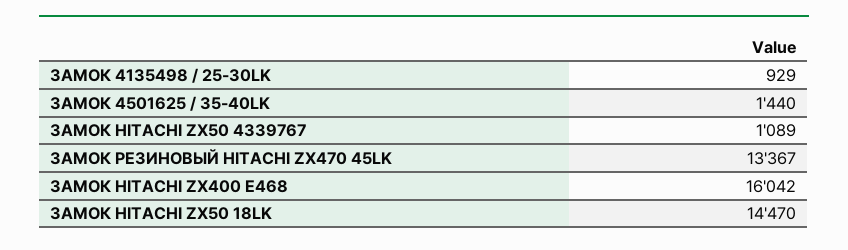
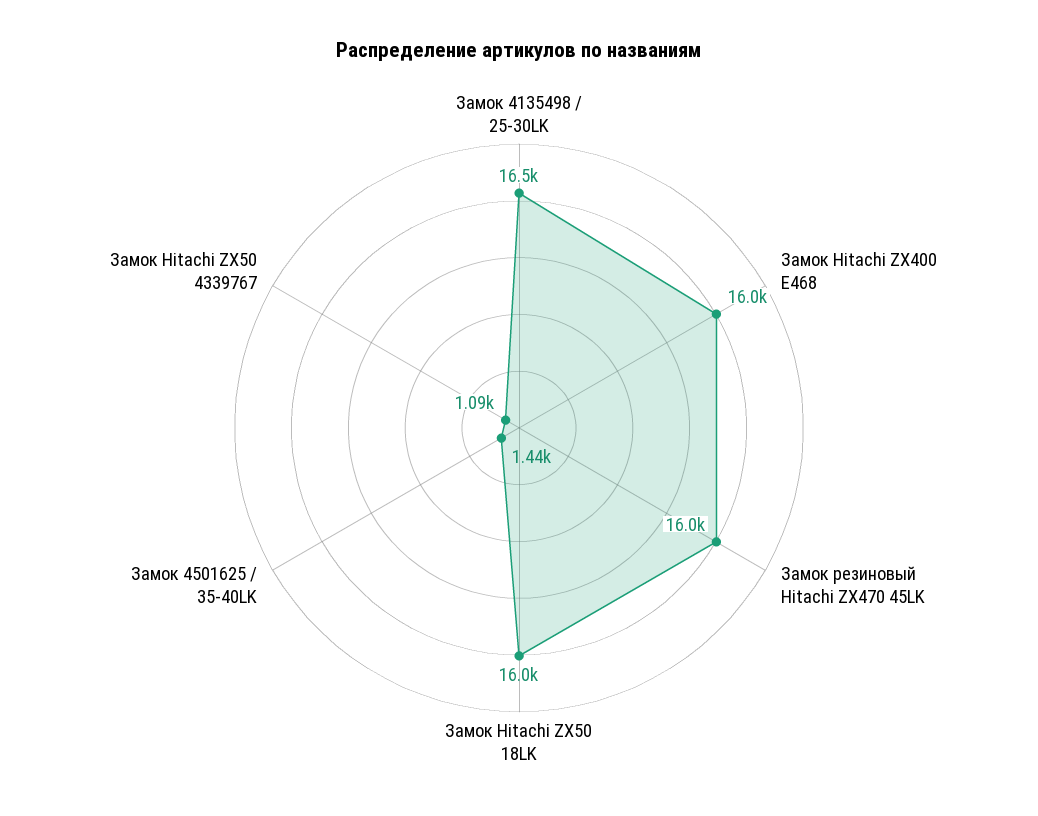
ЗАМОК 4135498 / 25-30LK: 929 -> 16500
ЗАМОК РЕЗИНОВЫЙ HITACHI ZX470 45LK: 13367 -> 16000
ЗАМОК HITACHI ZX50 18LK: 14470 -> 16000

